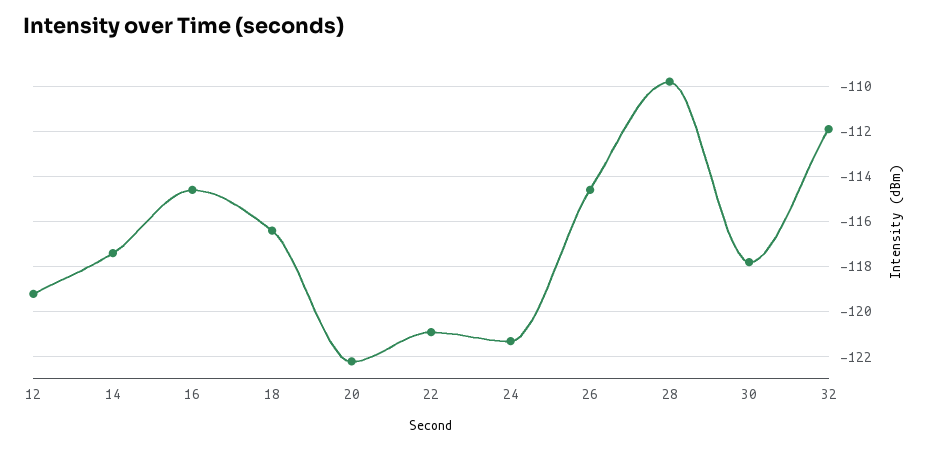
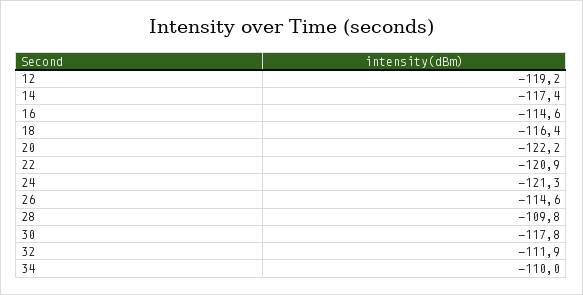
34: none -> -110

